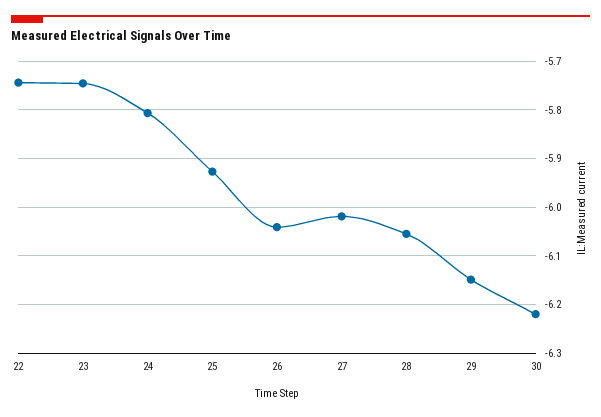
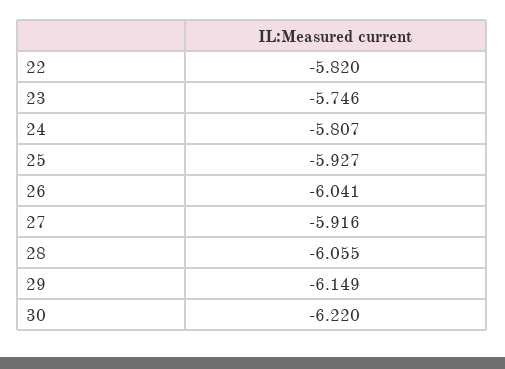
22: -5.74 -> -5.82
27: -6.02 -> -5.916

